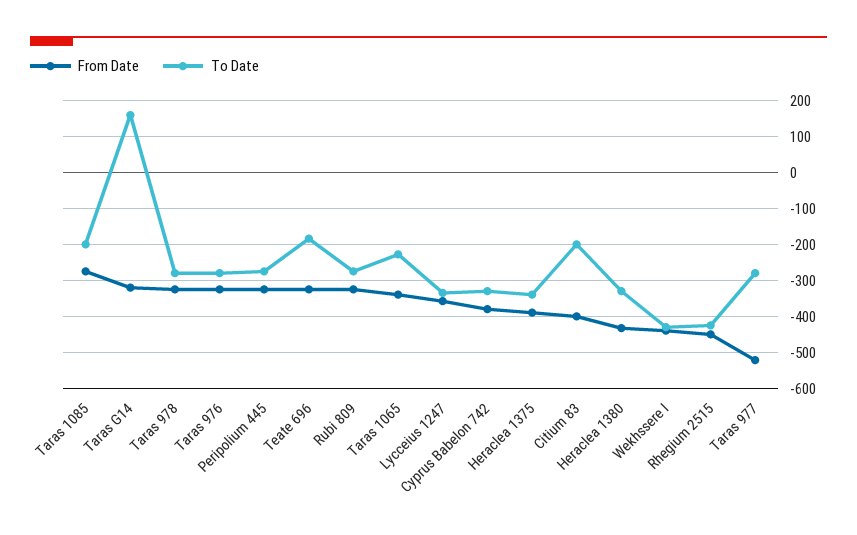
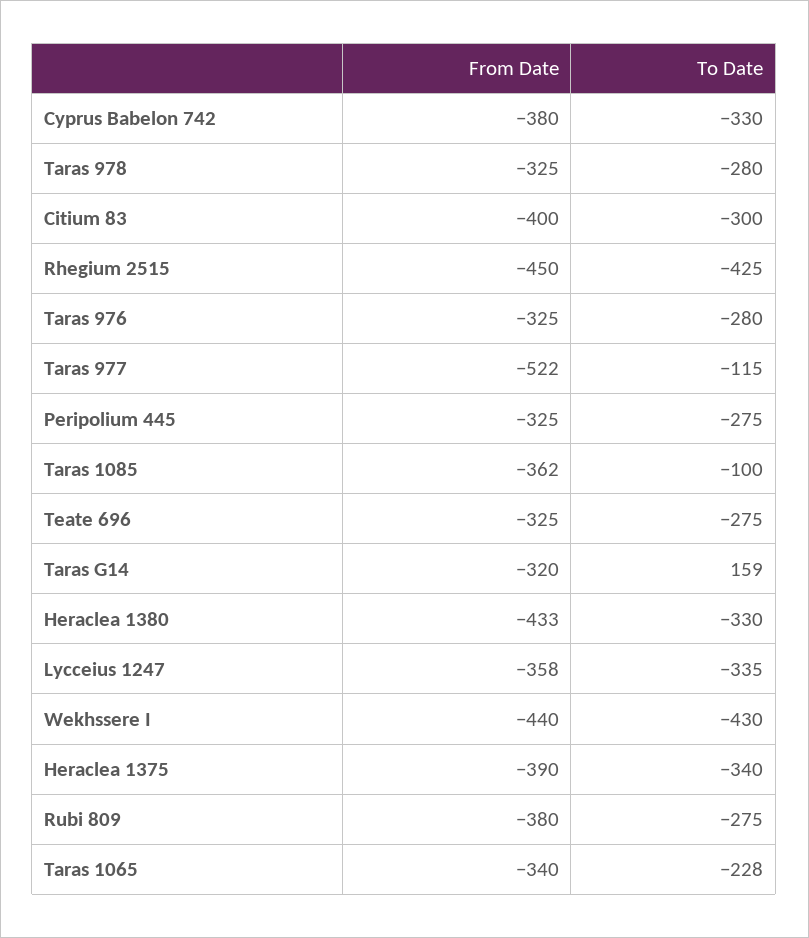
From Date, Taras 1085: -280 -> -362
To Date, Taras 1085: -200 -> -100
To Date, Teate 696: -180 -> -275
From Date, Rubi 809: -320 -> -380
To Date, Citium 83: -200 -> -300
To Date, Taras 977: -280 -> -115

